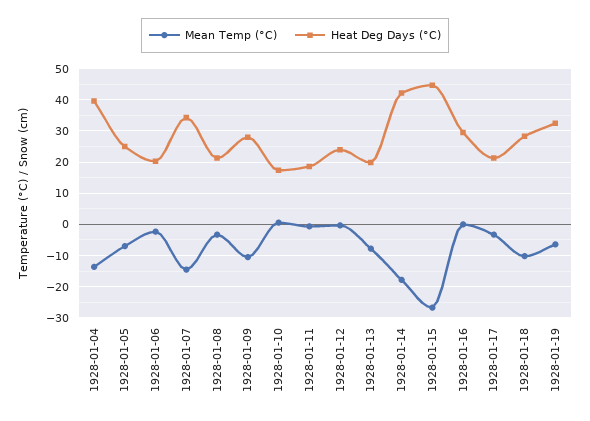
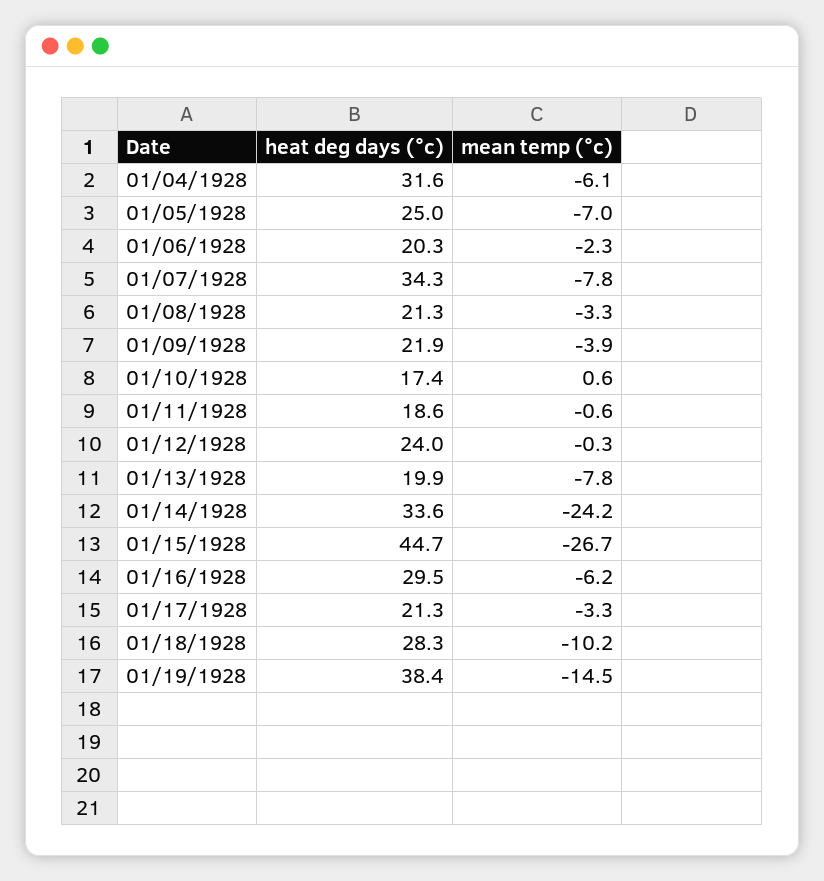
Mean Temp (°C), 1928-01-04: -14 -> -6.1
Heat Deg Days (°C), 1928-01-04: 40 -> 31.6
Mean Temp (°C), 1928-01-07: -14 -> -7.8
Mean Temp (°C), 1928-01-09: -10 -> -3.9
Heat Deg Days (°C), 1928-01-09: 28 -> 21.9
Mean Temp (°C), 1928-01-14: -18 -> -24.2
Heat Deg Days (°C), 1928-01-14: 42 -> 33.6
Mean Temp (°C), 1928-01-16: 0 -> -6.2
Mean Temp (°C), 1928-01-19: -6 -> -14.5
Heat Deg Days (°C), 1928-01-19: 32 -> 38.4

